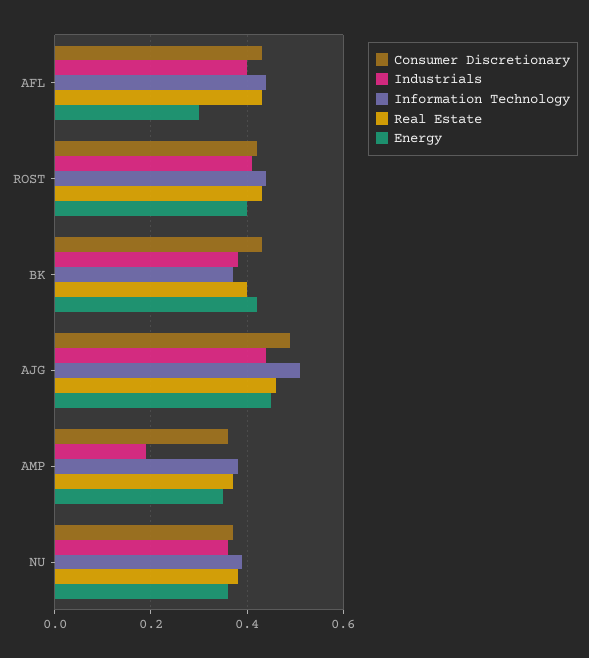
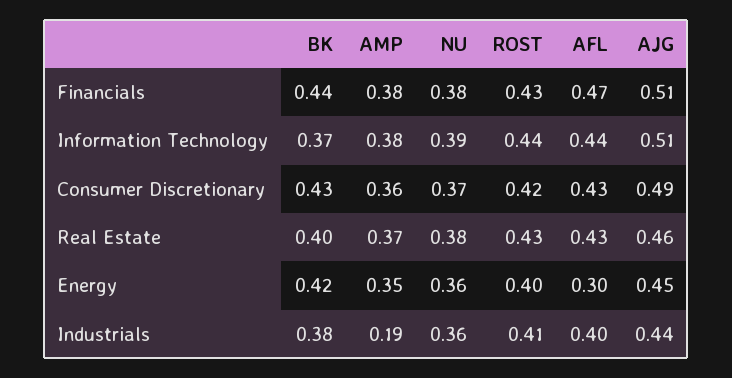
Financials, BK: none -> 0.44
Financials, AMP: none -> 0.38
Financials, NU: none -> 0.38
Financials, ROST: none -> 0.43
Financials, AFL: none -> 0.47
Financials, AJG: none -> 0.51

